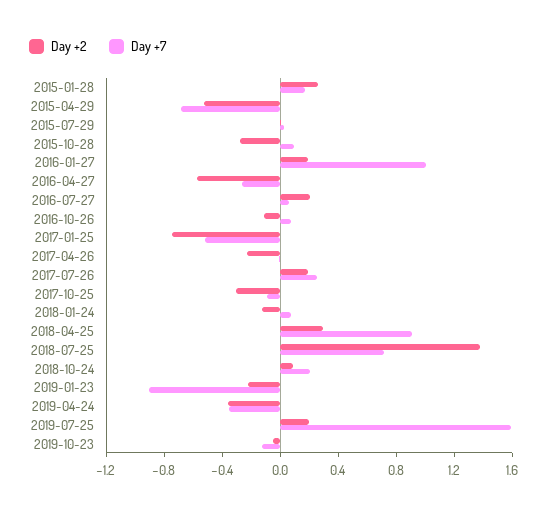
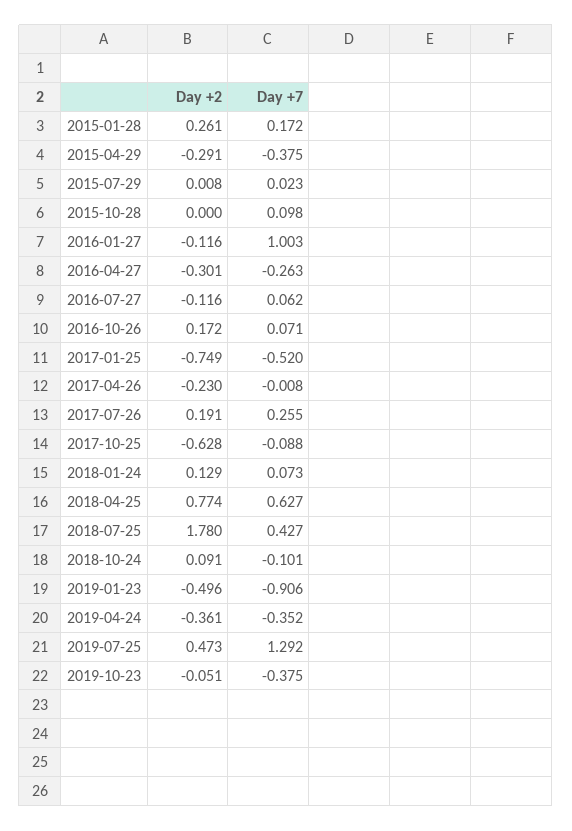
Day +2, 2015-04-29: -0.5 -> -0.291
Day +7, 2015-04-29: -0.7 -> -0.375
Day +2, 2015-10-28: -0.3 -> 0
Day +2, 2016-01-27: 0.2 -> -0.116
Day +2, 2016-04-27: -0.6 -> -0.301
Day +2, 2016-07-27: 0.2 -> -0.116
Day +2, 2016-10-26: -0.1 -> 0.172
Day +2, 2017-10-25: -0.3 -> -0.628
Day +2, 2018-01-24: -0.1 -> 0.129
Day +2, 2018-04-25: 0.3 -> 0.774
Day +7, 2018-04-25: 0.9 -> 0.627
Day +2, 2018-07-25: 1.4 -> 1.78
Day +7, 2018-07-25: 0.7 -> 0.427
Day +7, 2018-10-24: 0.2 -> -0.101
Day +2, 2019-01-23: -0.2 -> -0.496
Day +2, 2019-07-25: 0.2 -> 0.473
Day +7, 2019-07-25: 1.6 -> 1.292
Day +7, 2019-10-23: -0.1 -> -0.375

